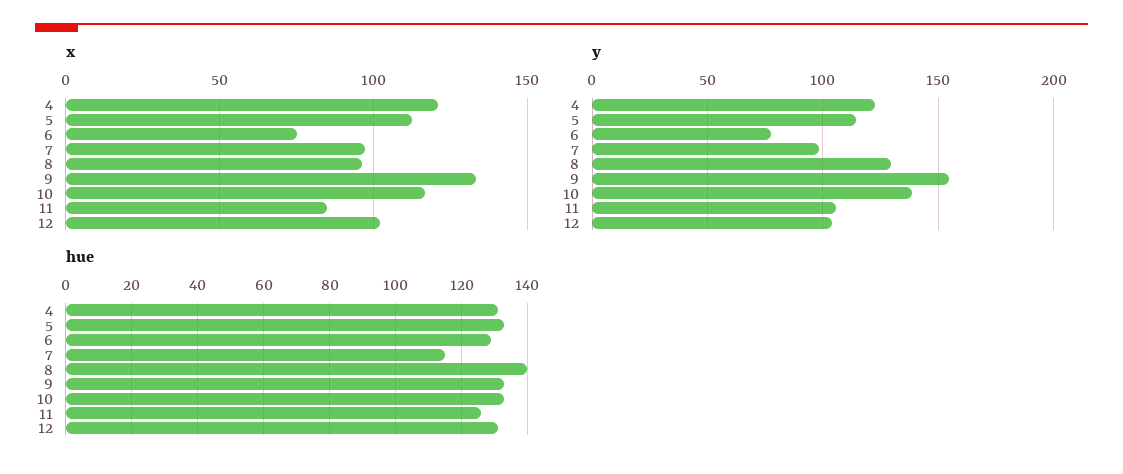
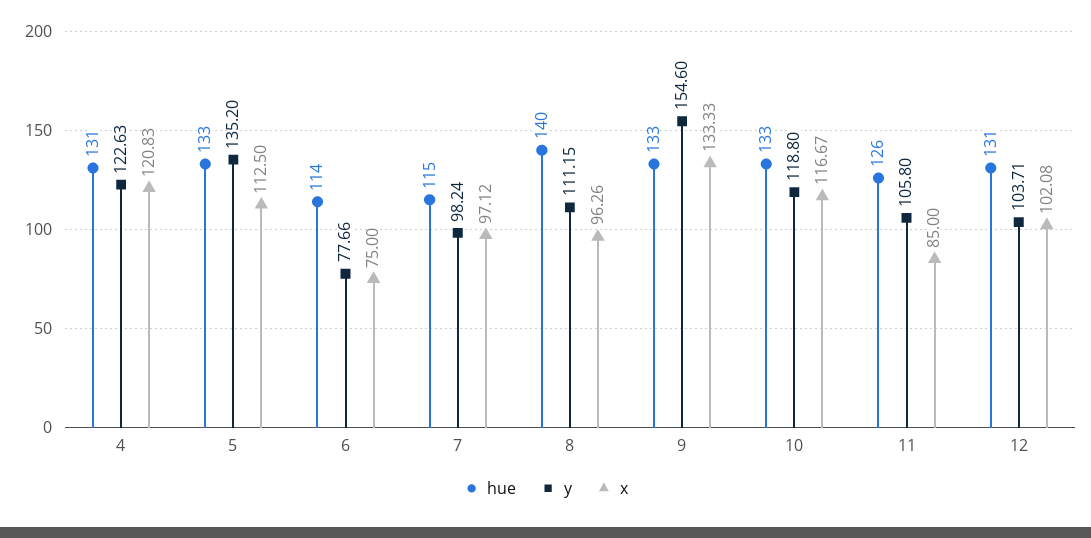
y, 5: 115 -> 135.2
y, 8: 130 -> 111.15
y, 10: 140 -> 118.8
hue, 6: 130 -> 114

